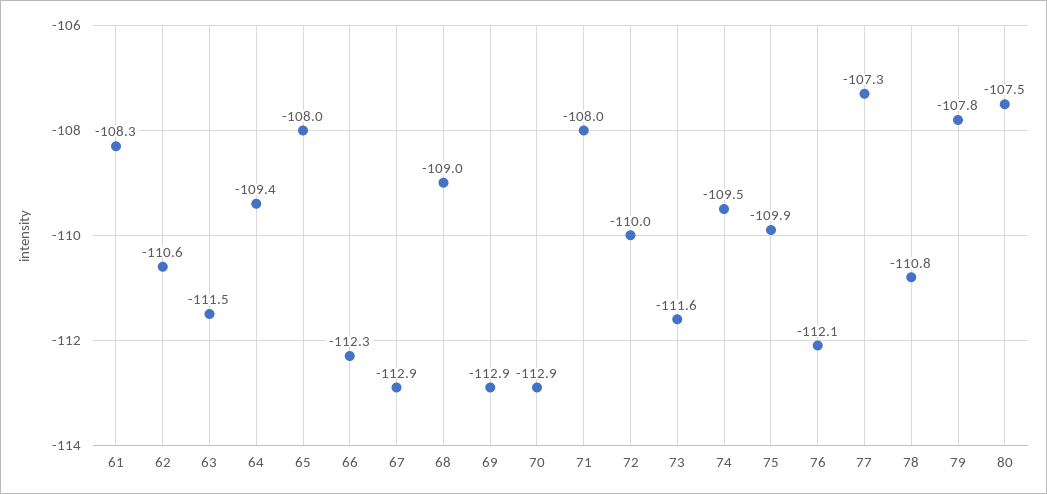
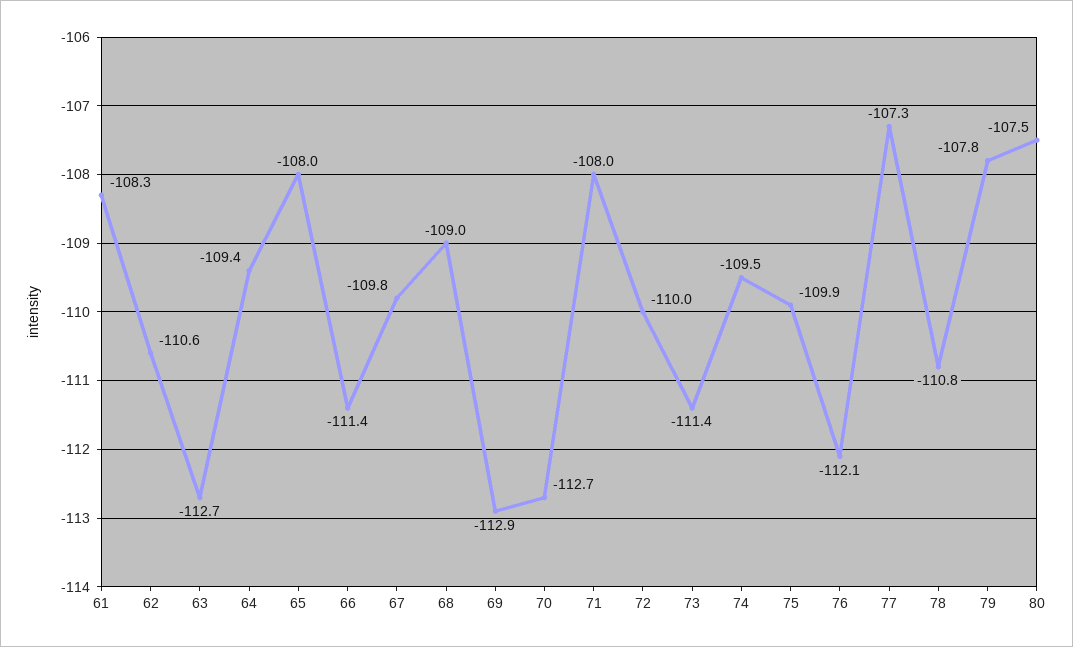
63: -111.5 -> -112.7
66: -112.3 -> -111.4
67: -112.9 -> -109.8
70: -112.9 -> -112.7
73: -111.6 -> -111.4

